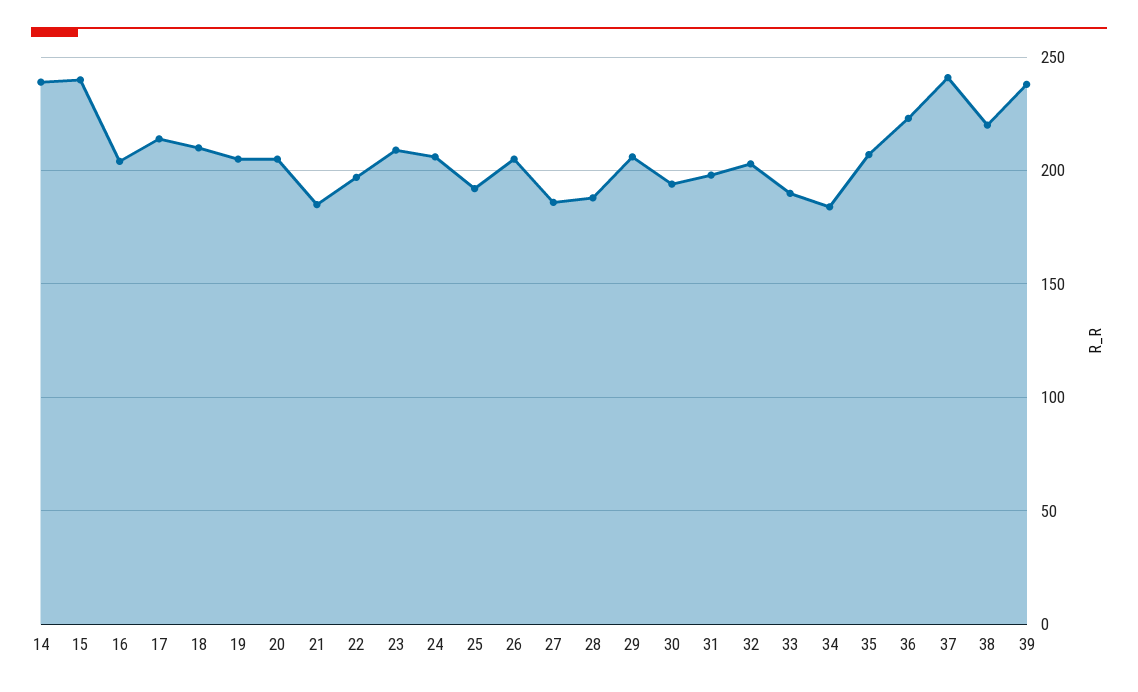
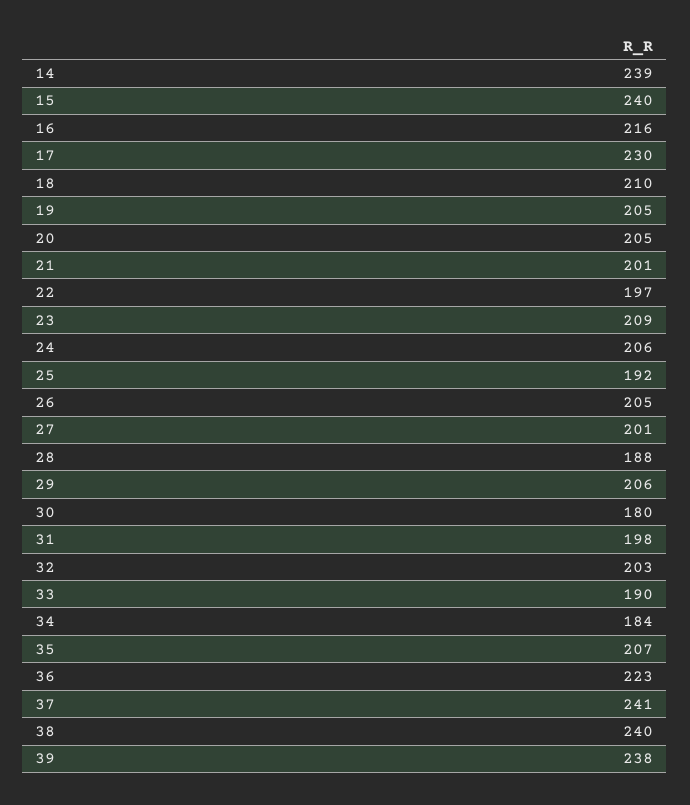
16: 205 -> 216
17: 215 -> 230
21: 185 -> 201
27: 185 -> 201
30: 195 -> 180
38: 220 -> 240

